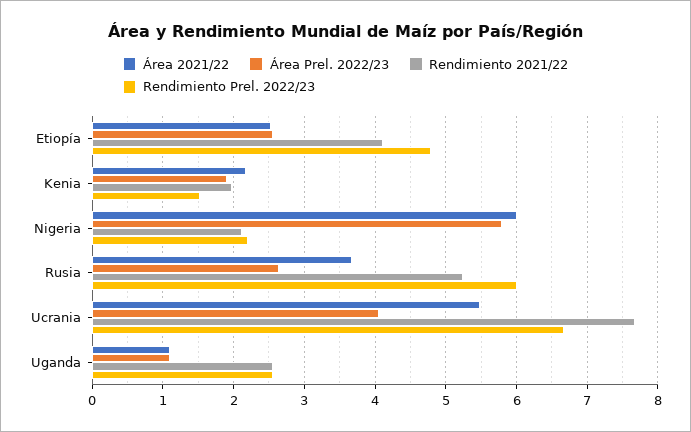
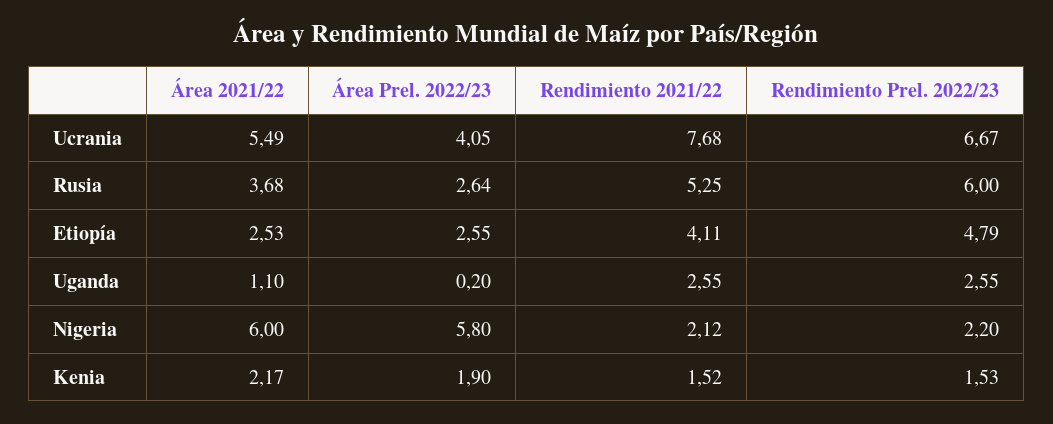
Rendimiento 2021/22, Kenia: 2 -> 1.52
Área Prel. 2022/23, Uganda: 1.1 -> 0.2

